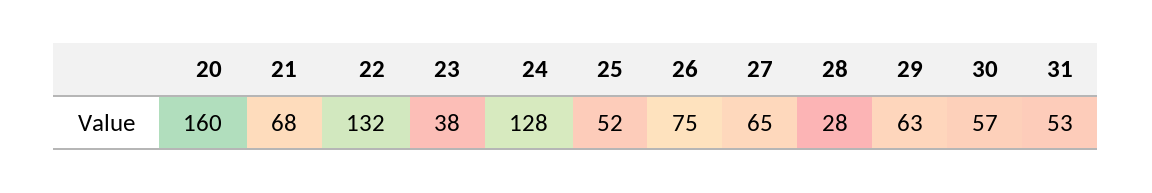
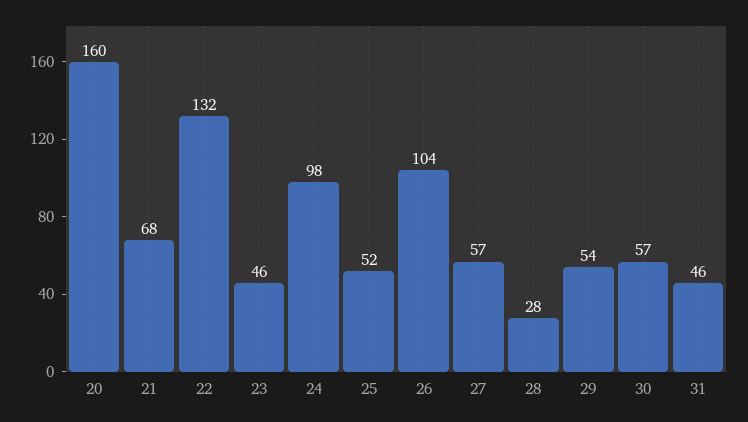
23: 38 -> 46
24: 128 -> 98
26: 75 -> 104
27: 65 -> 57
29: 63 -> 54
31: 53 -> 46

